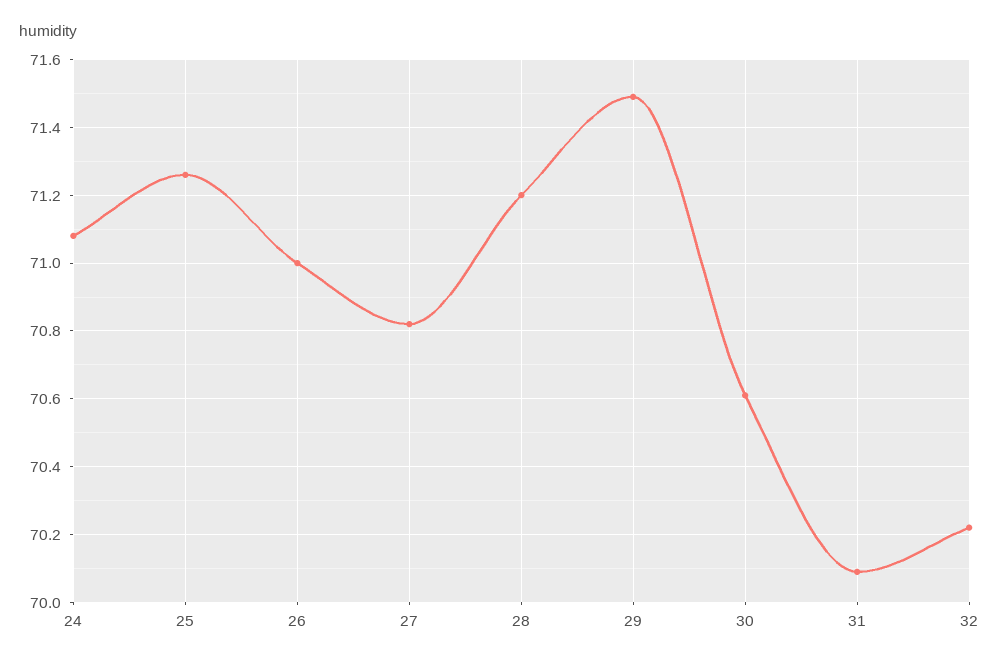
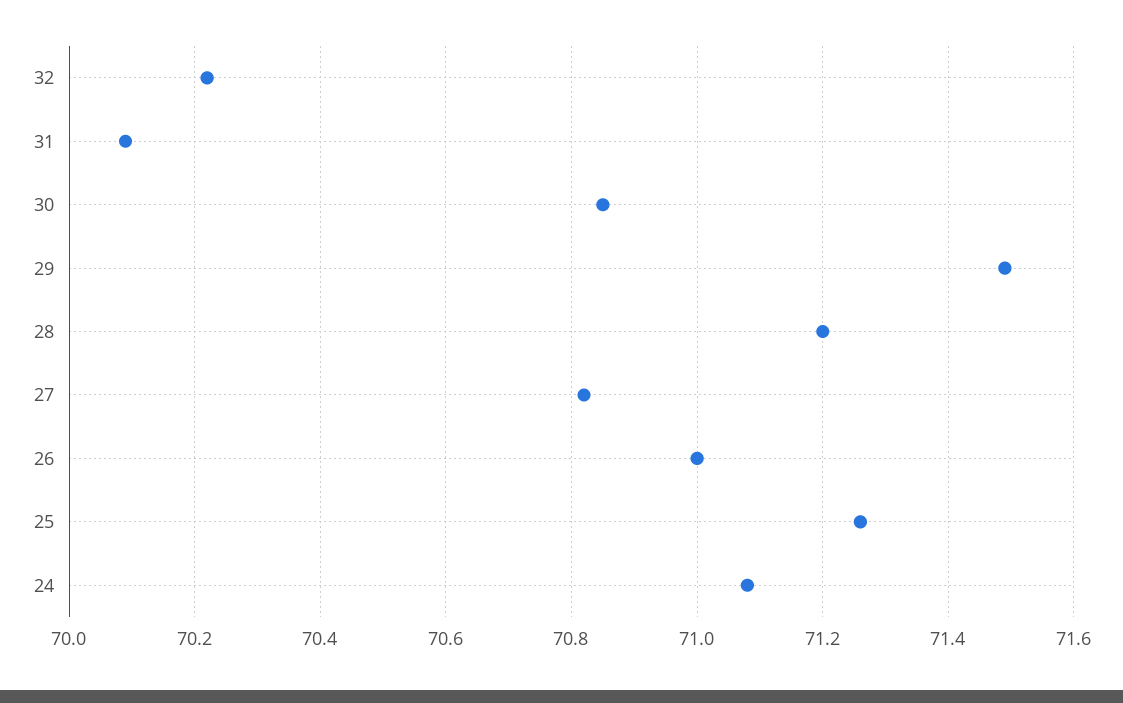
30: 70.6 -> 70.85

